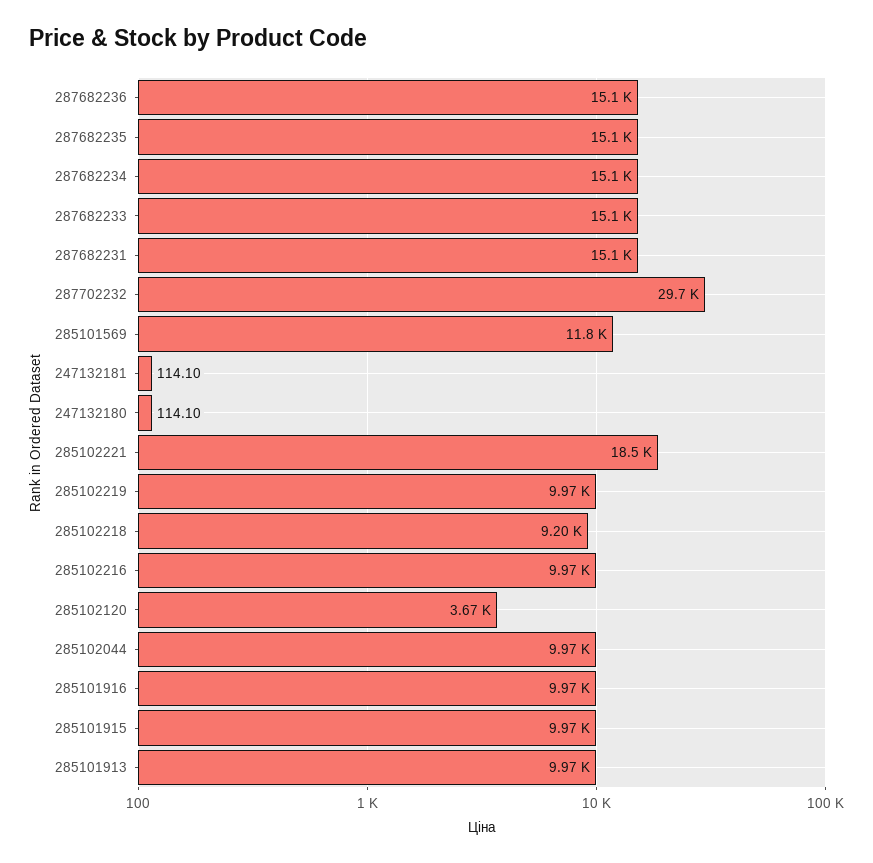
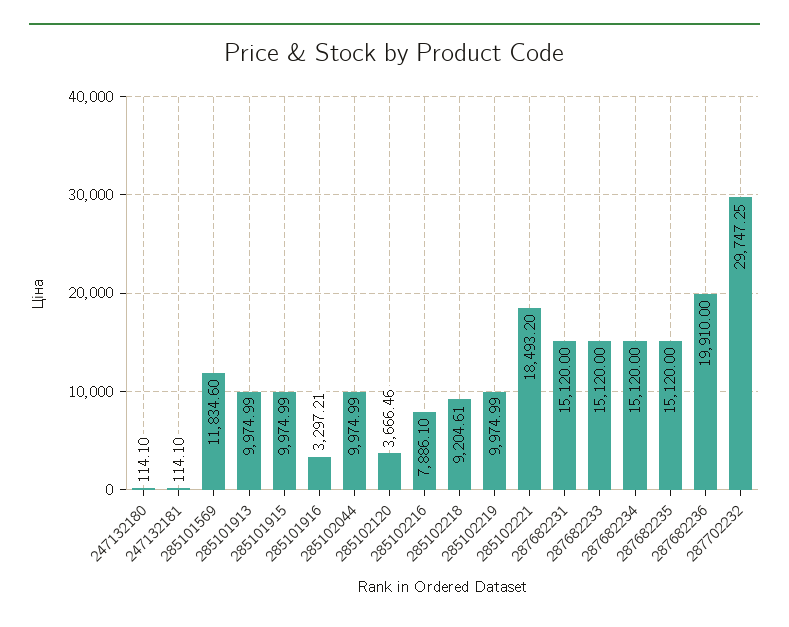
287682236: 15100 -> 19910
285102216: 9970 -> 7886.1
285101916: 9970 -> 3297.21

